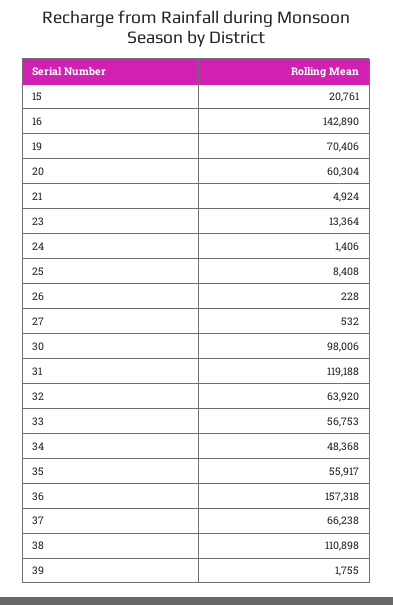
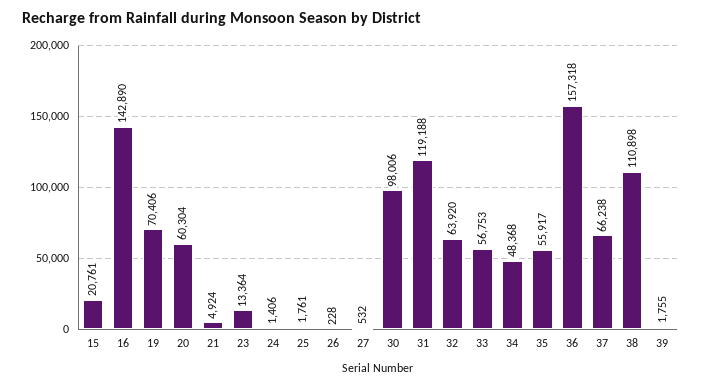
25: 8408 -> 1761

